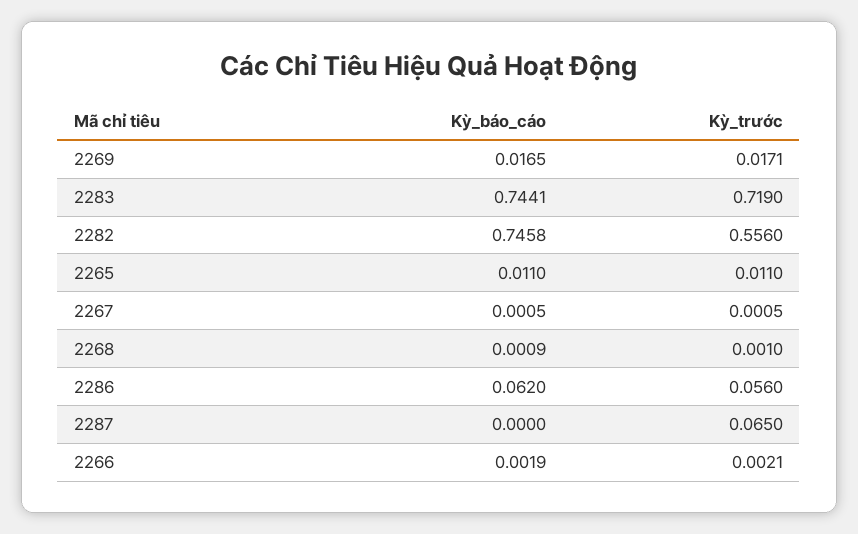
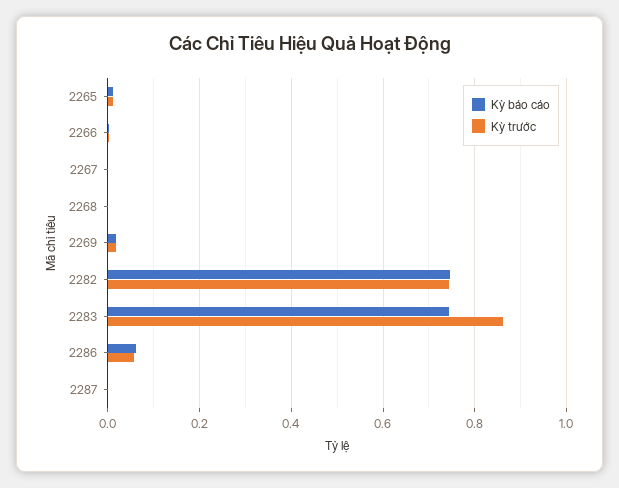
Kỳ_trước, 2283: 0.719 -> 0.86
Kỳ_trước, 2282: 0.556 -> 0.74
Kỳ_trước, 2287: 0.065 -> 0

